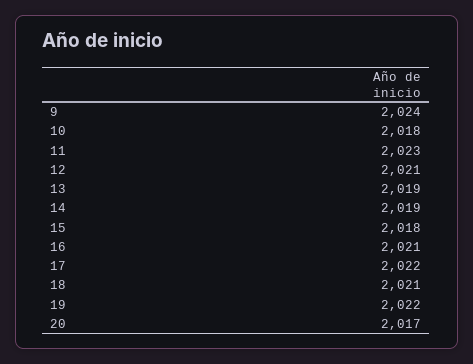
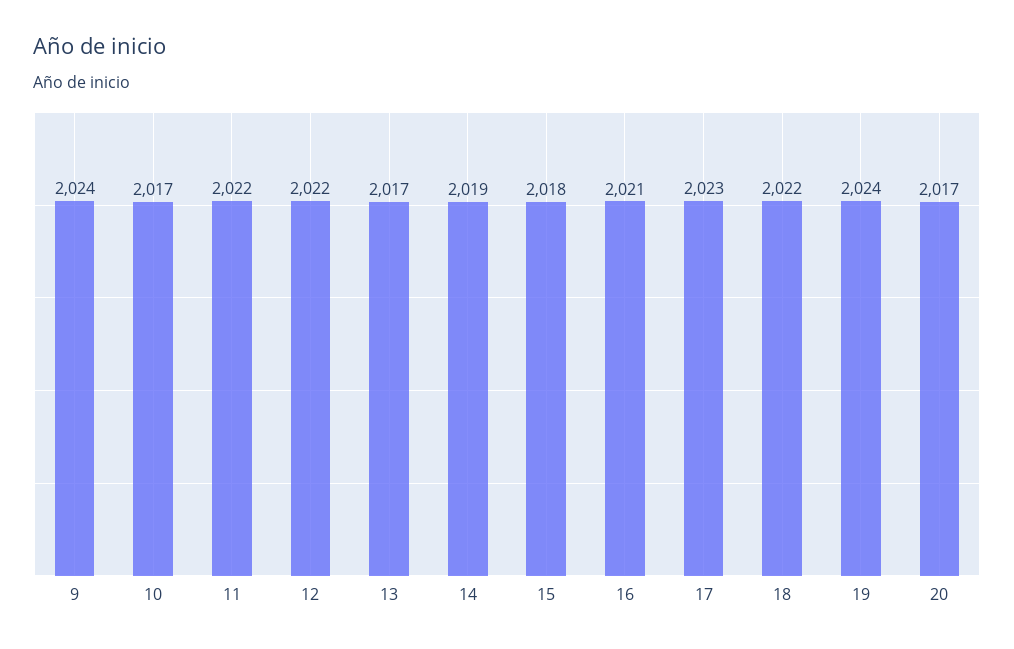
10: 2018 -> 2017
11: 2023 -> 2022
12: 2021 -> 2022
13: 2019 -> 2017
17: 2022 -> 2023
18: 2021 -> 2022
19: 2022 -> 2024

